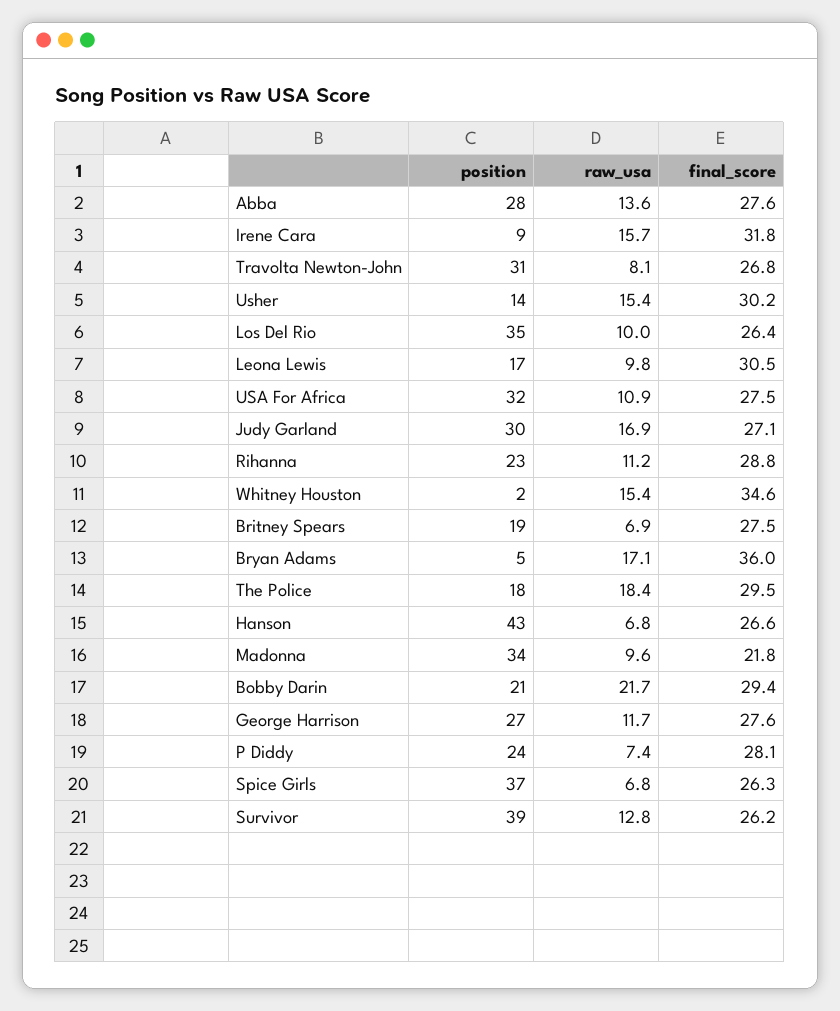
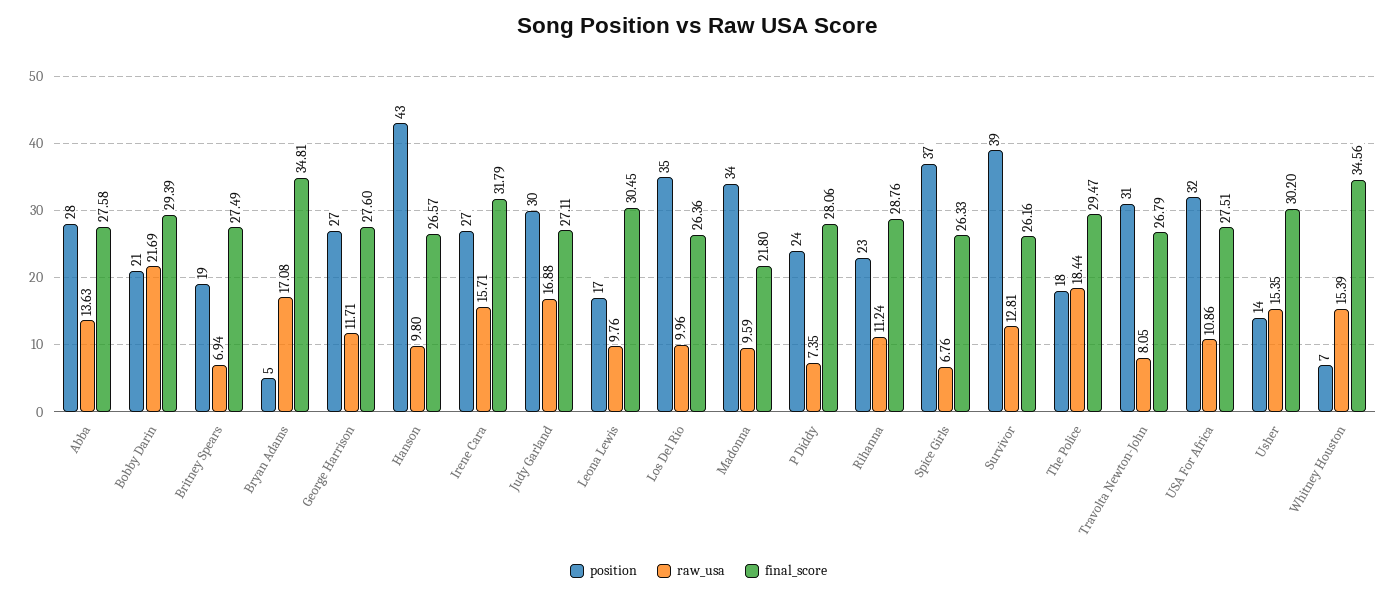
position, Irene Cara: 9 -> 27
position, Whitney Houston: 2 -> 7
final_score, Bryan Adams: 36 -> 34.81
raw_usa, Hanson: 6.8 -> 9.8

